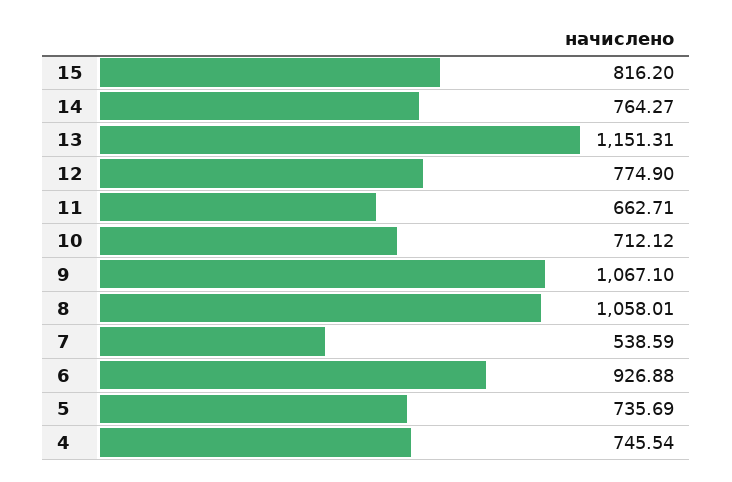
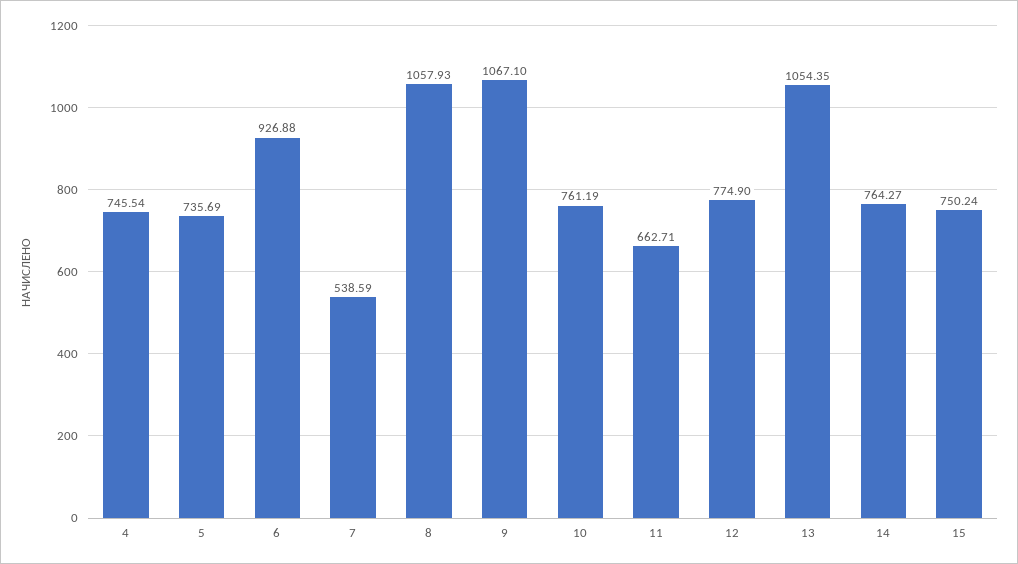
15: 816.2 -> 750.24
13: 1151.31 -> 1054.35
10: 712.12 -> 761.19
8: 1058.01 -> 1057.93

